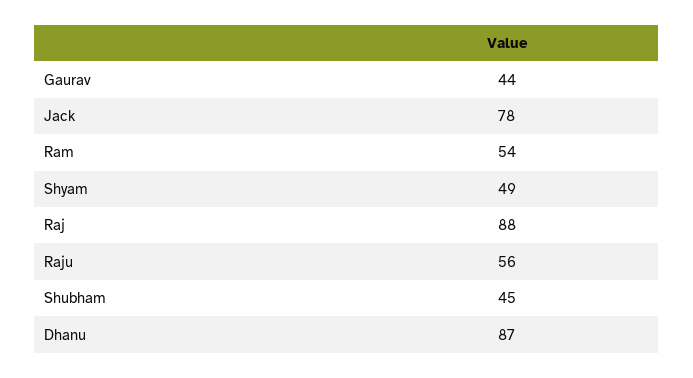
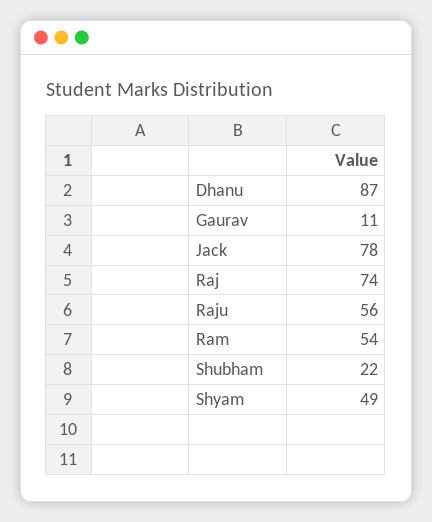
Gaurav: 44 -> 11
Raj: 88 -> 74
Shubham: 45 -> 22

